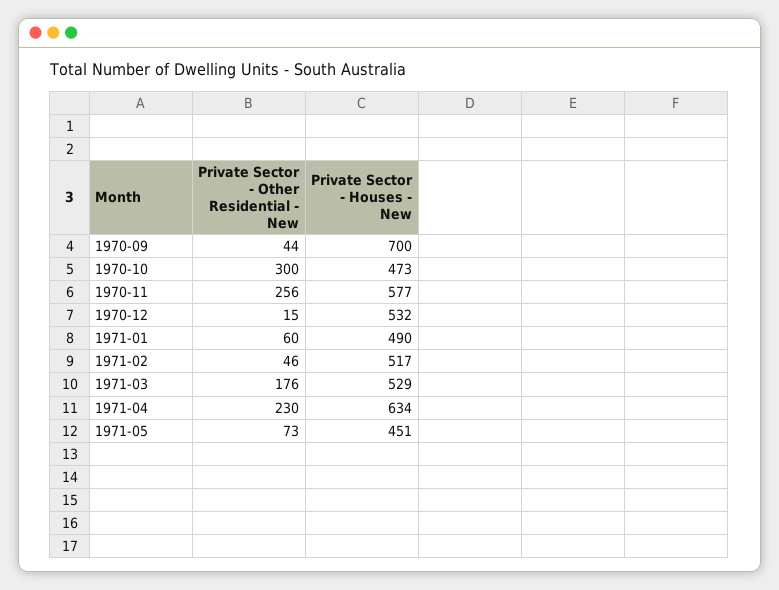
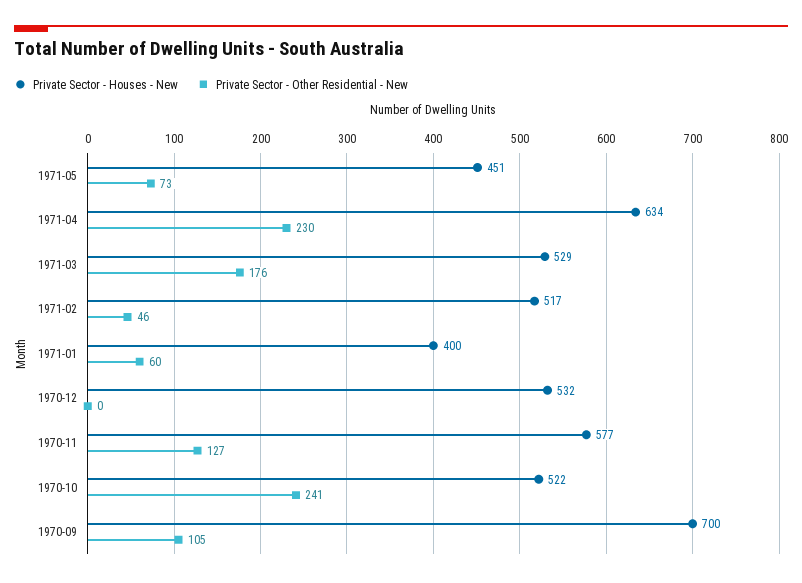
Private Sector - Other Residential - New, 1970-09: 44 -> 105
Private Sector - Other Residential - New, 1970-10: 300 -> 241
Private Sector - Houses - New, 1970-10: 473 -> 522
Private Sector - Other Residential - New, 1970-11: 256 -> 127
Private Sector - Other Residential - New, 1970-12: 15 -> 0
Private Sector - Houses - New, 1971-01: 490 -> 400

